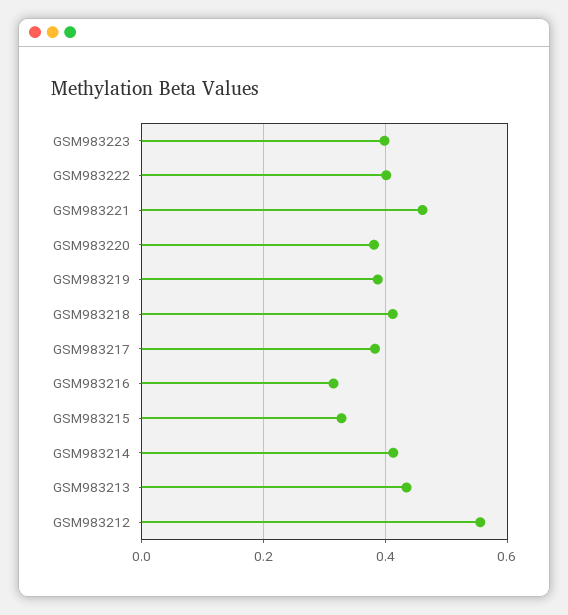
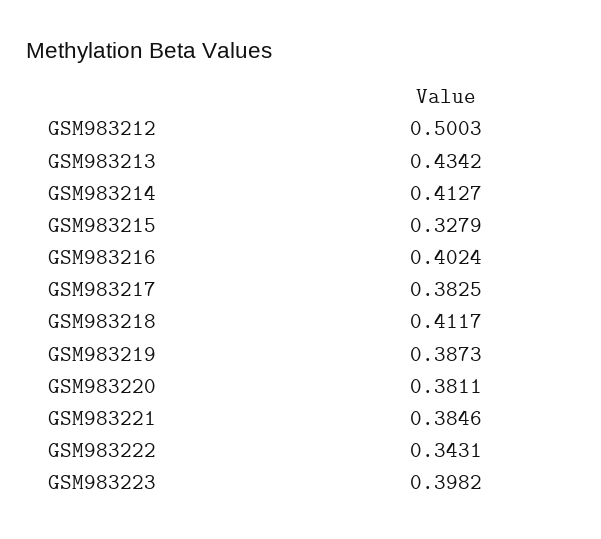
GSM983222: 0.4 -> 0.3431
GSM983221: 0.46 -> 0.3846
GSM983216: 0.32 -> 0.4024
GSM983212: 0.56 -> 0.5003

